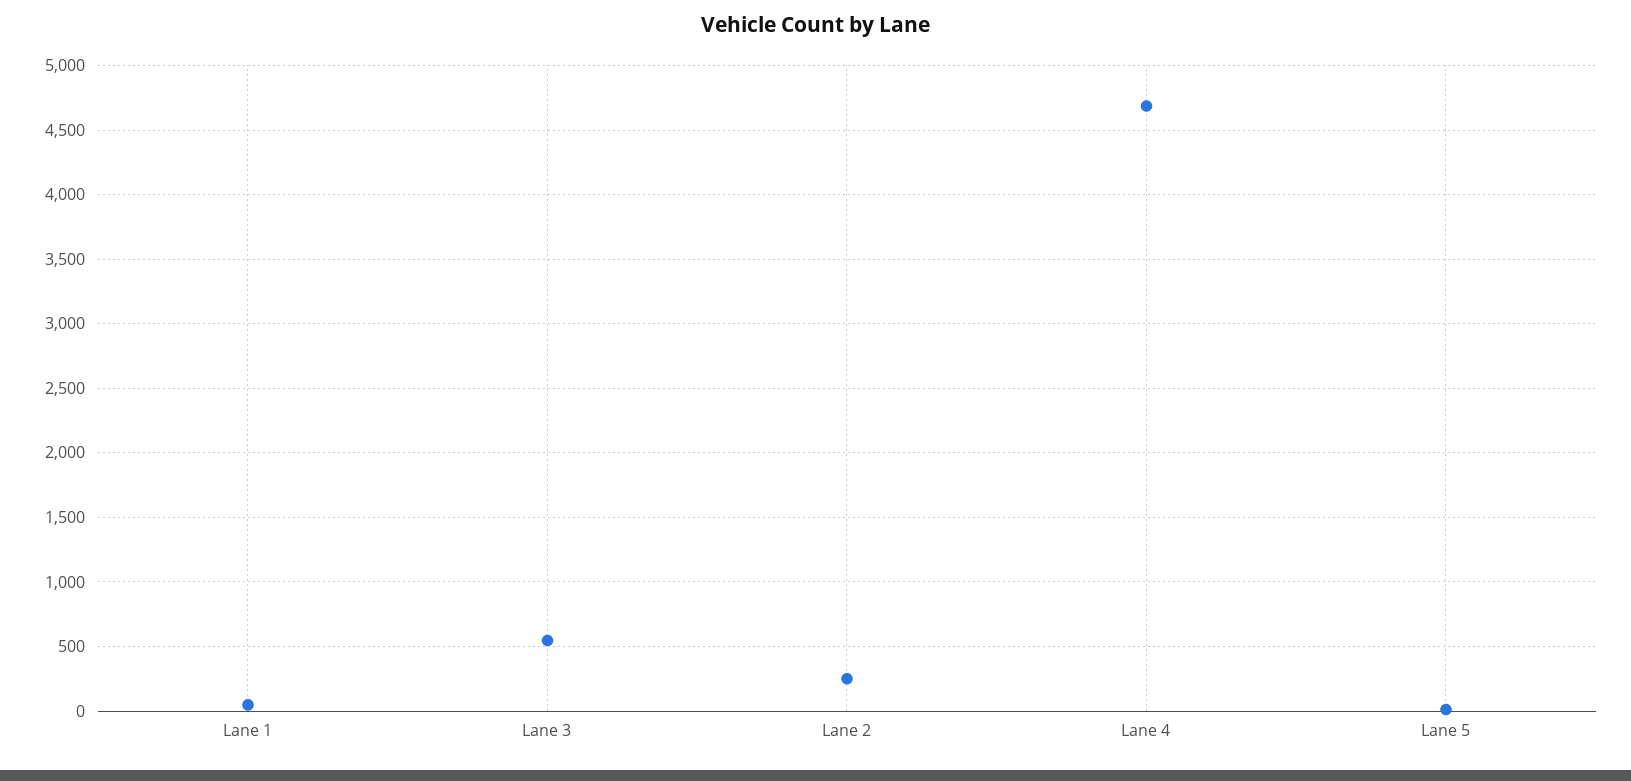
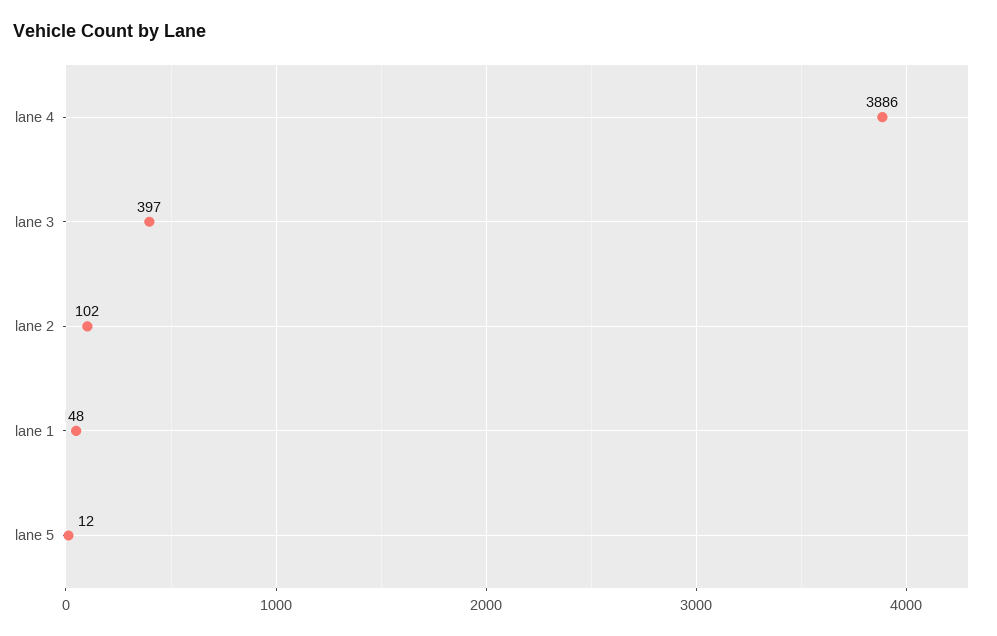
Lane 3: 550 -> 397
Lane 2: 250 -> 102
Lane 4: 4700 -> 3886

